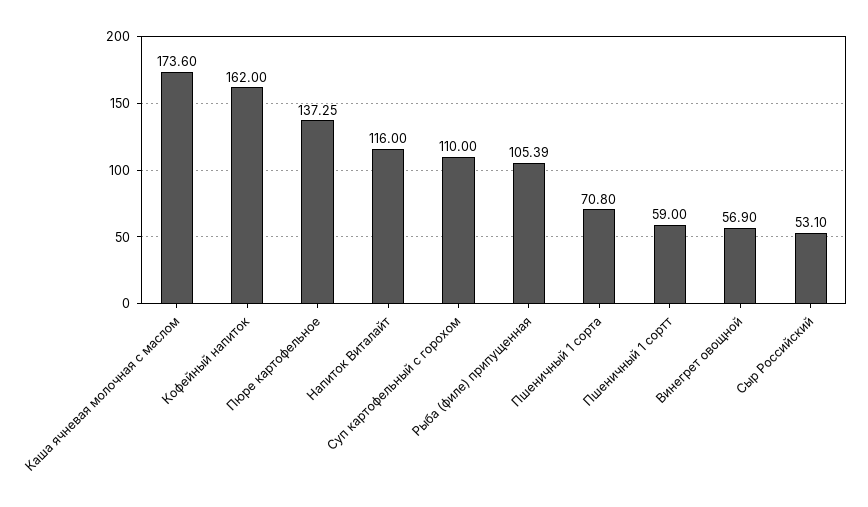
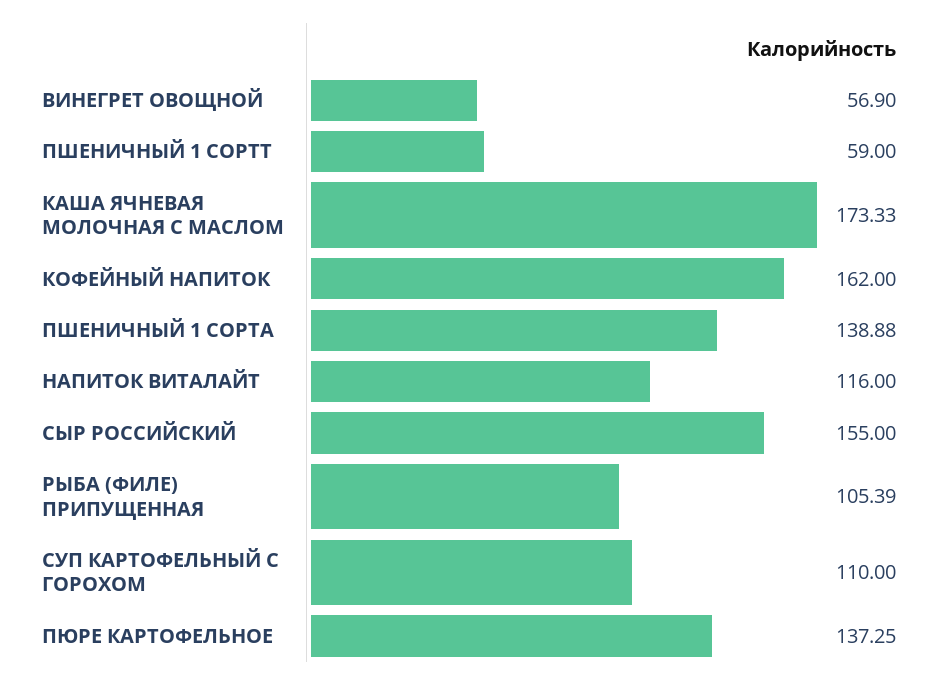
Каша ячневая молочная с маслом: 173.6 -> 173.33
Пшеничный 1 сорта: 70.8 -> 138.88
Сыр Российский: 53.1 -> 155

